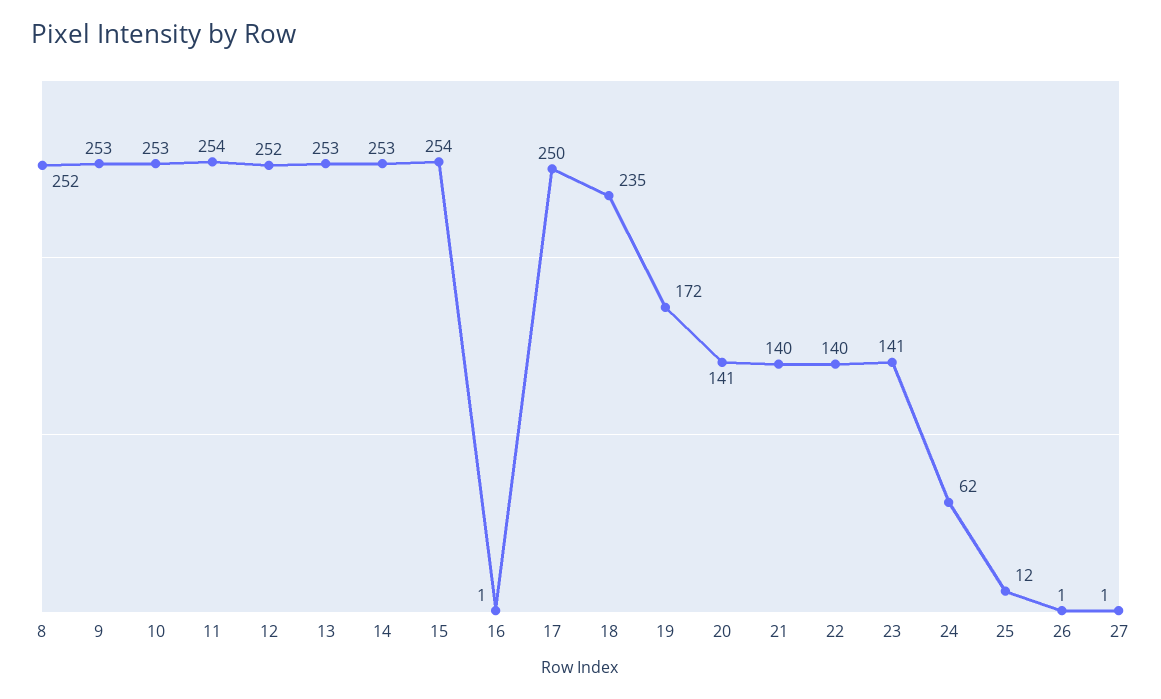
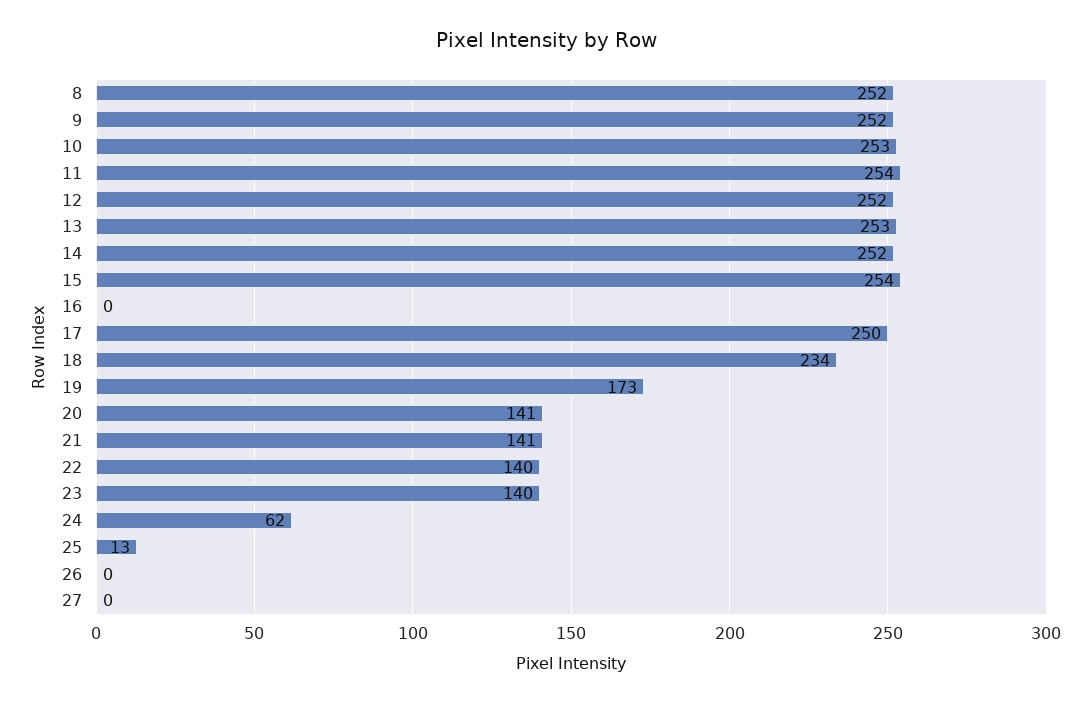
9: 253 -> 252
14: 253 -> 252
16: 1 -> 0
18: 235 -> 234
19: 172 -> 173
21: 140 -> 141
23: 141 -> 140
25: 12 -> 13
26: 1 -> 0
27: 1 -> 0

